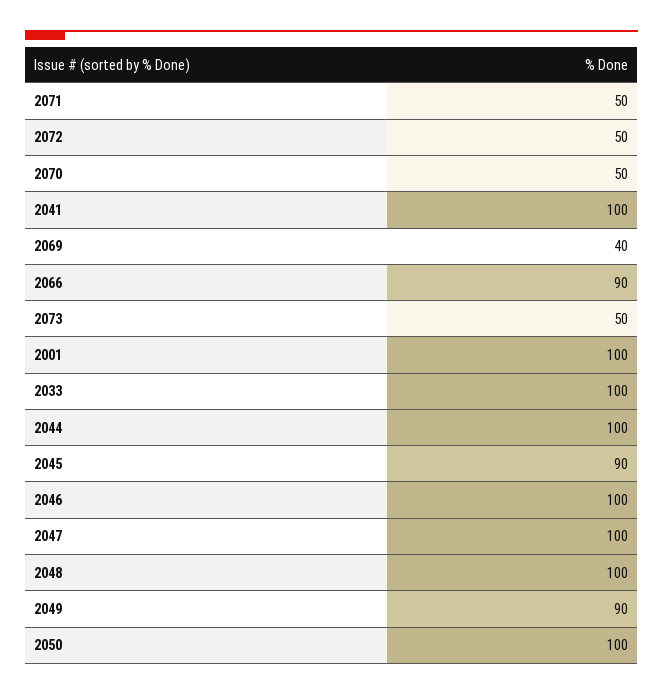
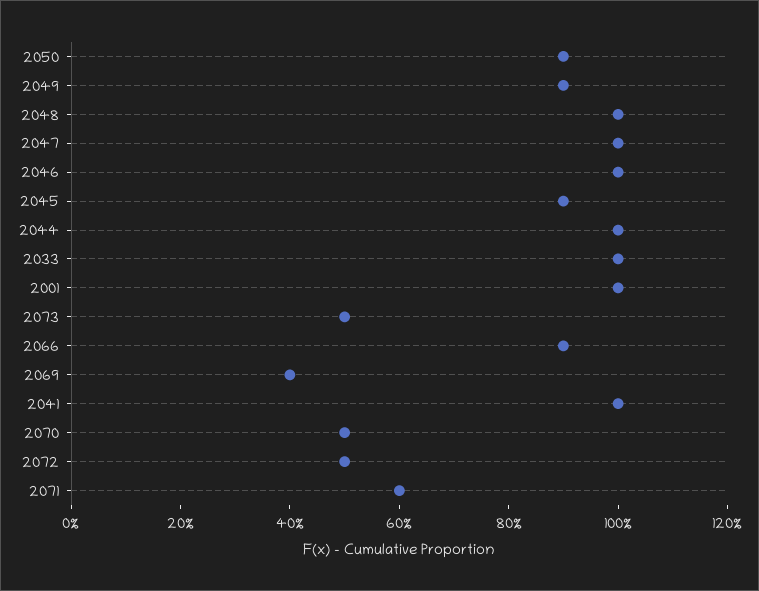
2071: 50 -> 60
2050: 100 -> 90

